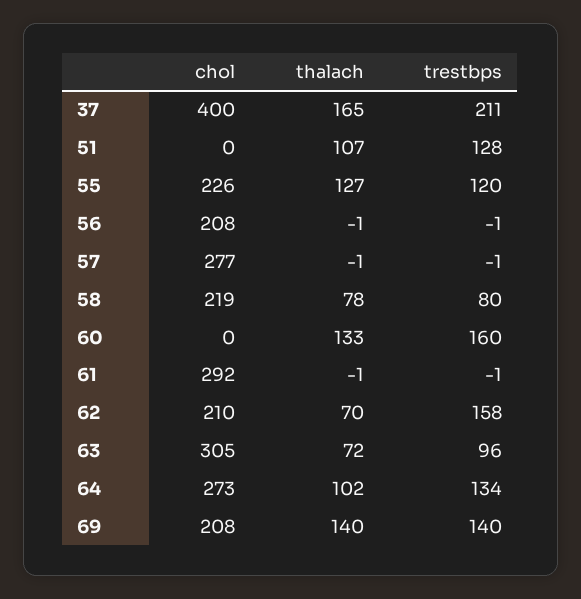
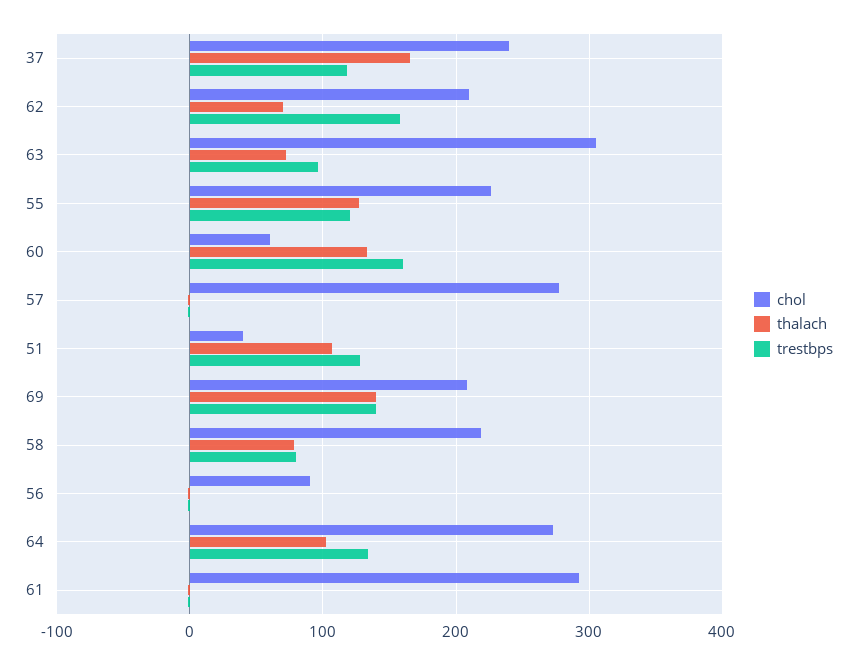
chol, 37: 400 -> 240
trestbps, 37: 211 -> 120
chol, 51: 0 -> 40
chol, 56: 208 -> 90
chol, 60: 0 -> 60

